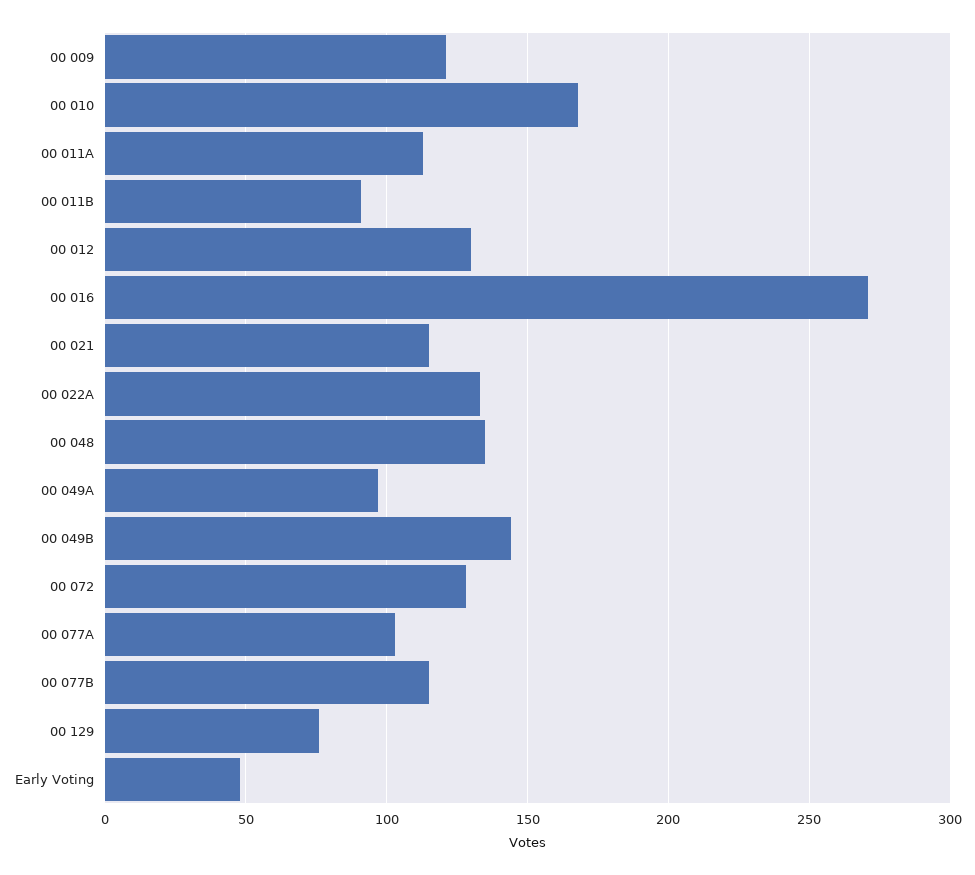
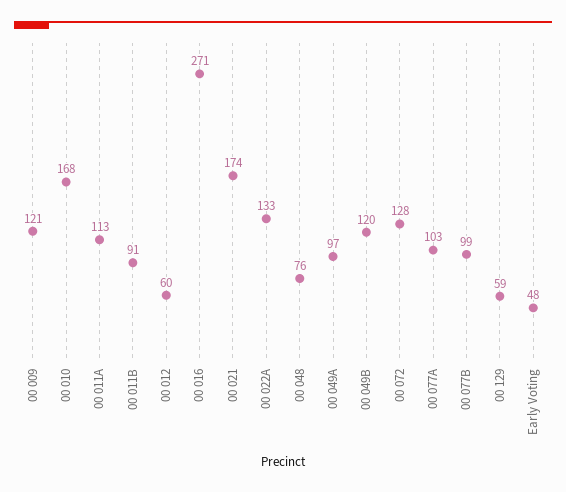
00 012: 130 -> 60
00 021: 115 -> 174
00 048: 135 -> 76
00 049B: 145 -> 120
00 077B: 115 -> 99
00 129: 75 -> 59

